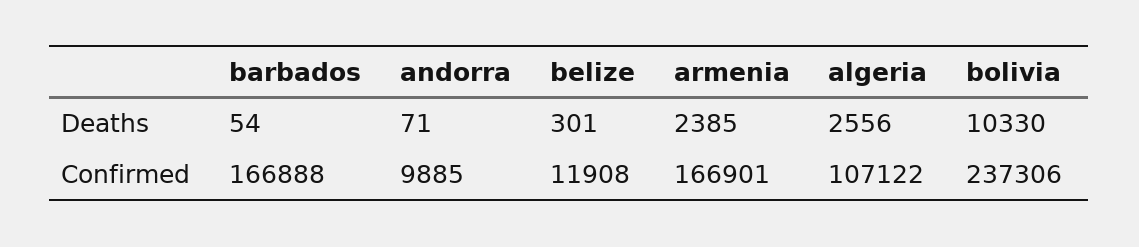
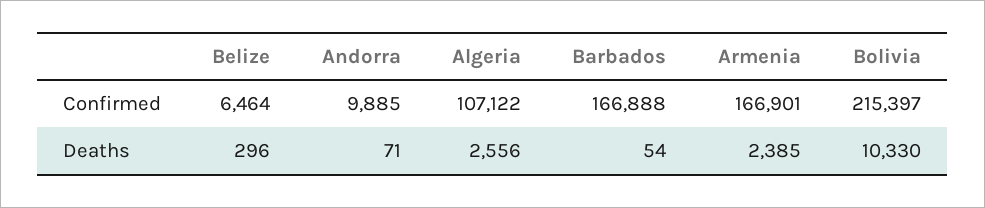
belize, Deaths: 301 -> 296
belize, Confirmed: 11908 -> 6464
bolivia, Confirmed: 237306 -> 215397

